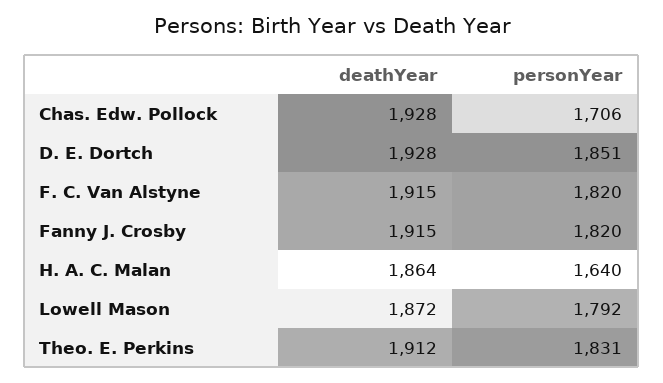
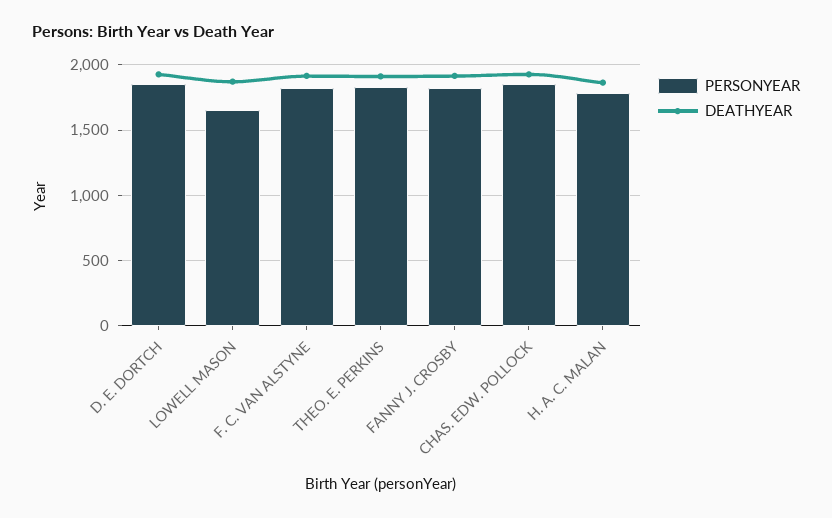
personYear, Chas. Edw. Pollock: 1706 -> 1850
personYear, H. A. C. Malan: 1640 -> 1800
personYear, Lowell Mason: 1792 -> 1650

